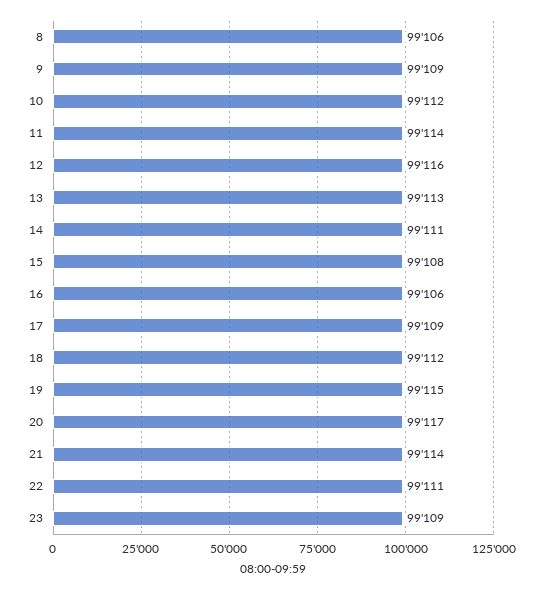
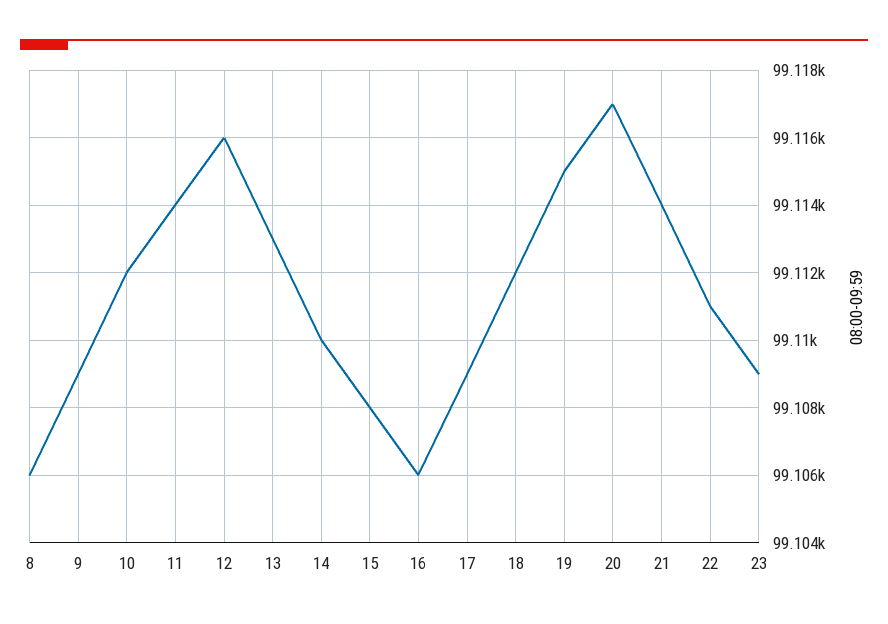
14: 99111 -> 99110

